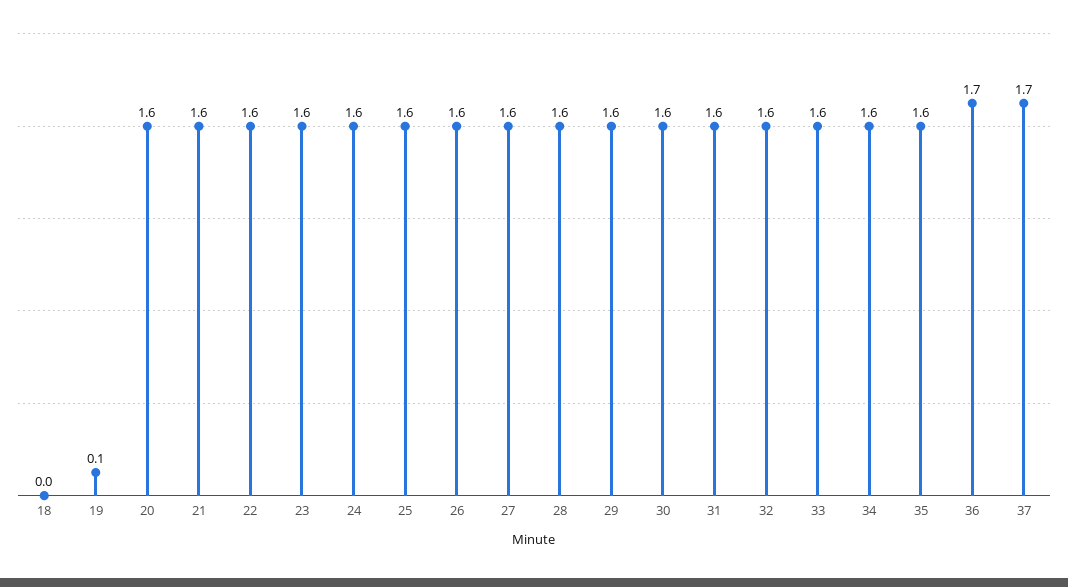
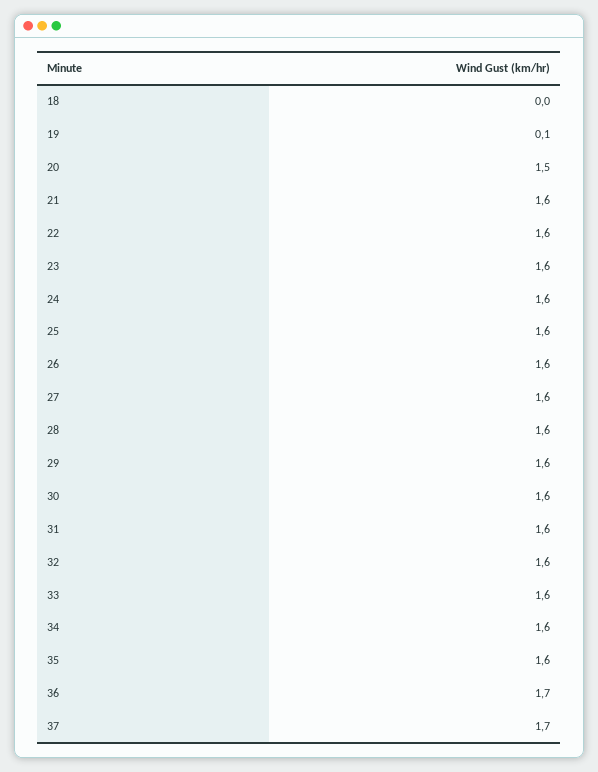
20: 1.6 -> 1.5

